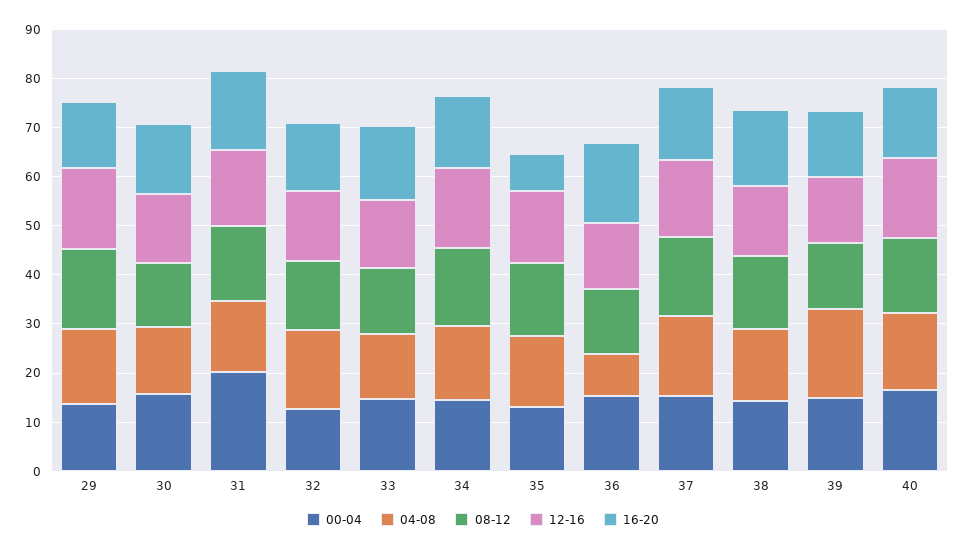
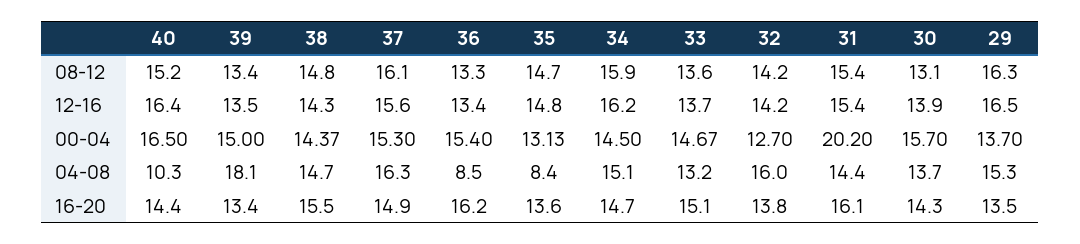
04-08, 35: 14 -> 8.4
16-20, 35: 8 -> 13.6
04-08, 40: 16 -> 10.3

